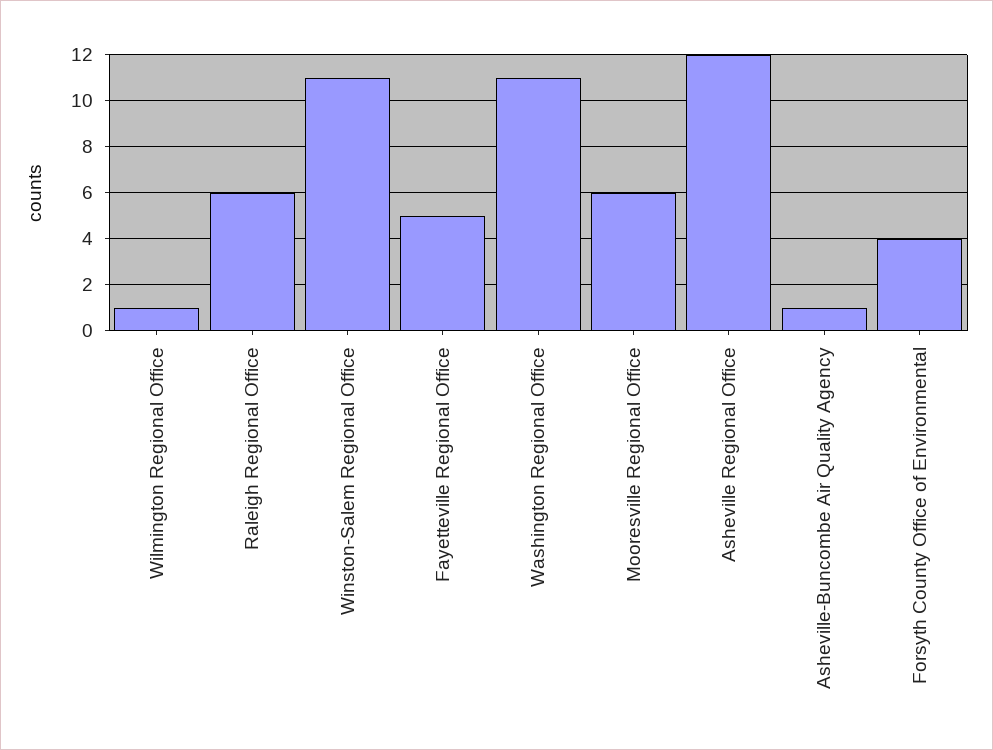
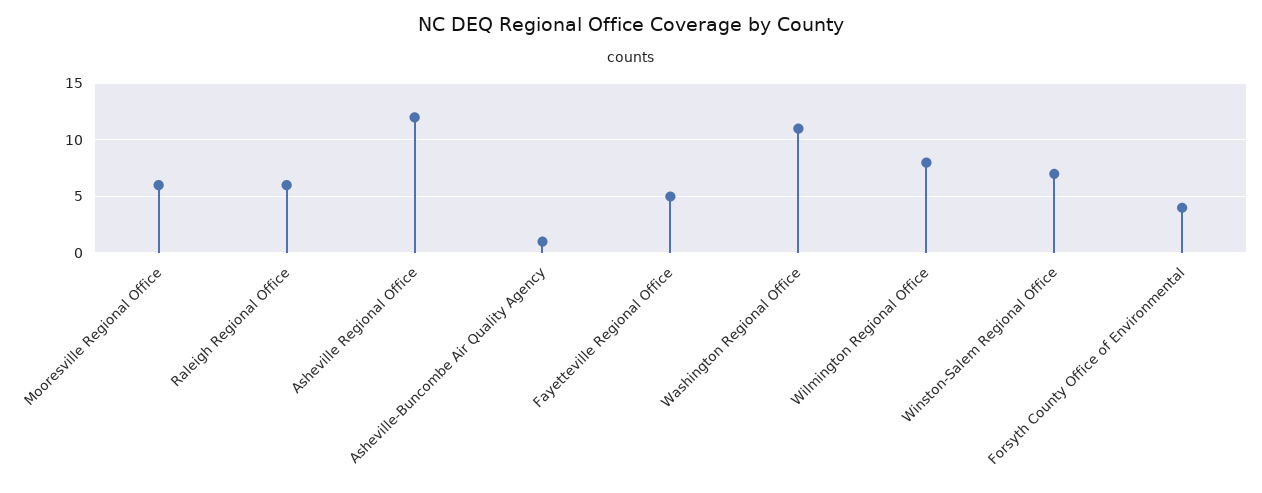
Wilmington Regional Office: 1 -> 8
Winston-Salem Regional Office: 11 -> 7

